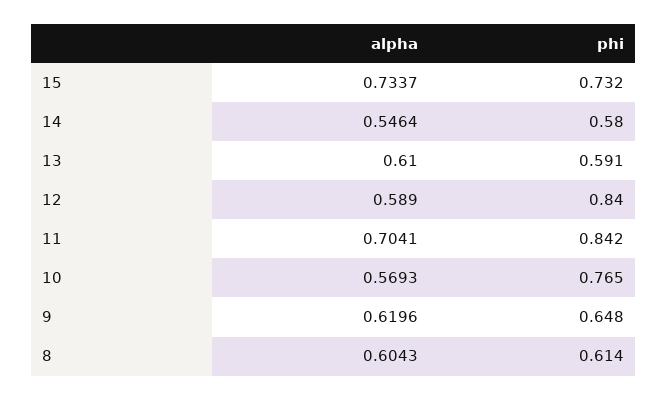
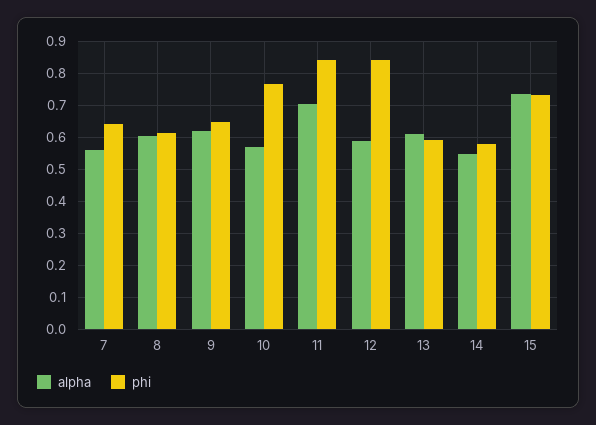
alpha, 7: none -> 0.56
phi, 7: none -> 0.64

